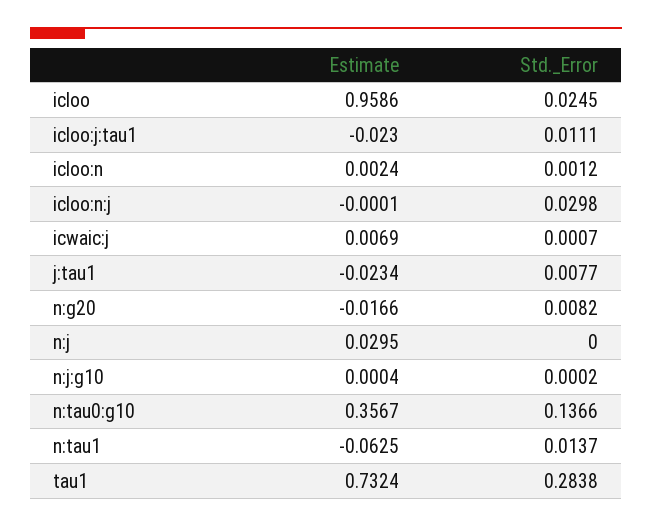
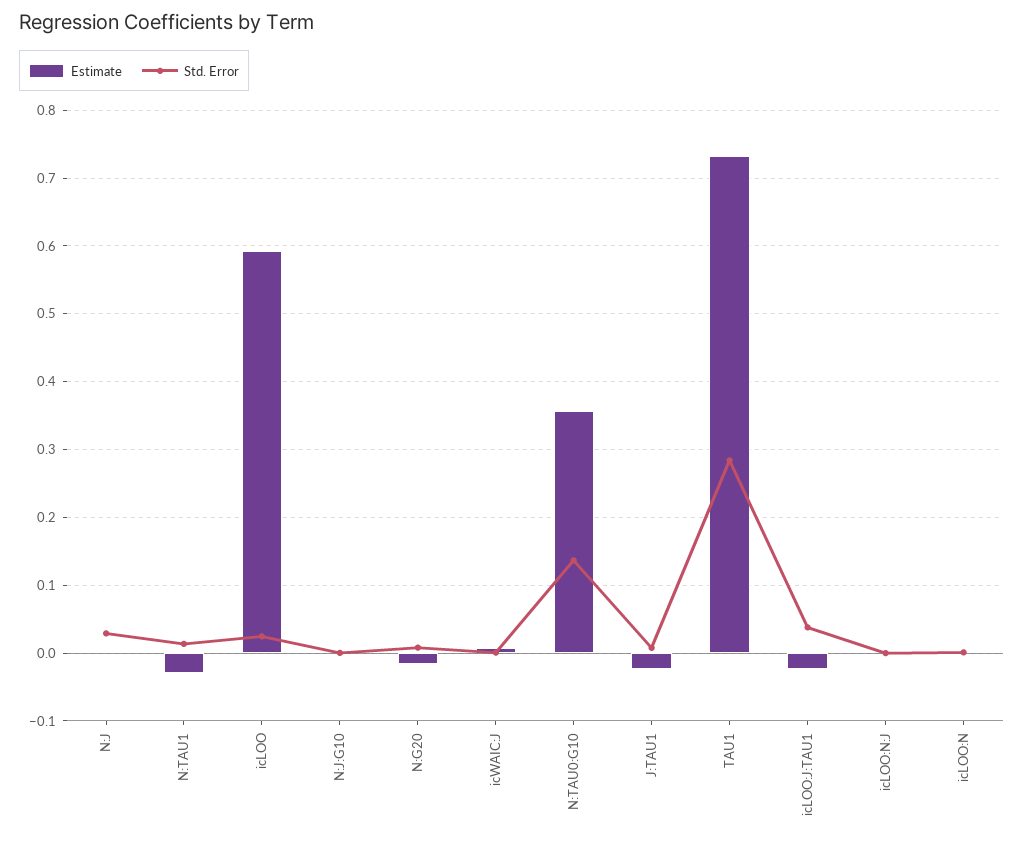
Estimate, icloo: 0.9586 -> 0.59
Std._Error, icloo:j:tau1: 0.0111 -> 0.04
Std._Error, icloo:n:j: 0.0298 -> 0
Estimate, n:j: 0.0295 -> 0
Std._Error, n:j: 0 -> 0.03
Estimate, n:tau1: -0.0625 -> -0.03

